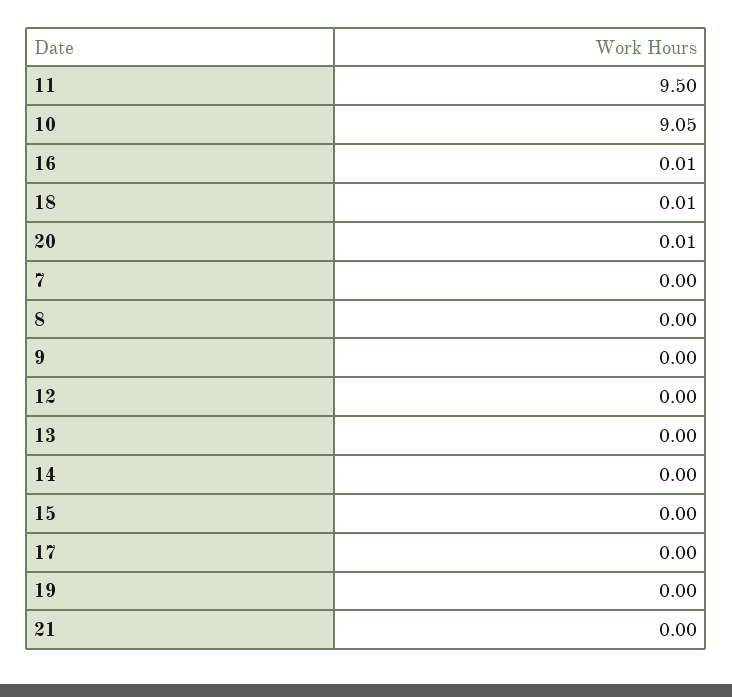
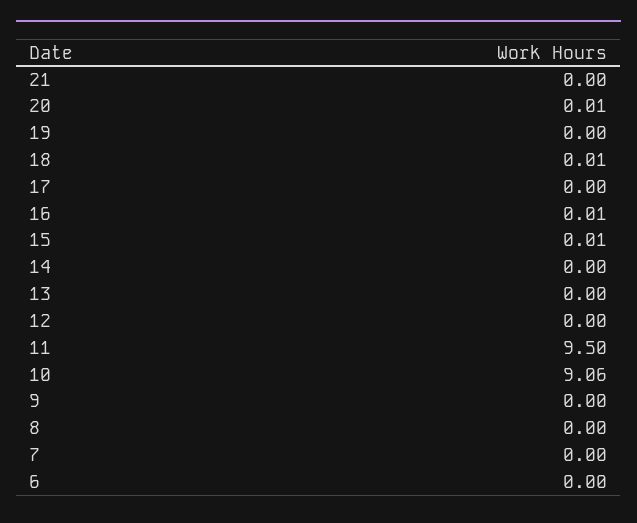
10: 9.05 -> 9.06
15: 0 -> 0.01
6: none -> 0

